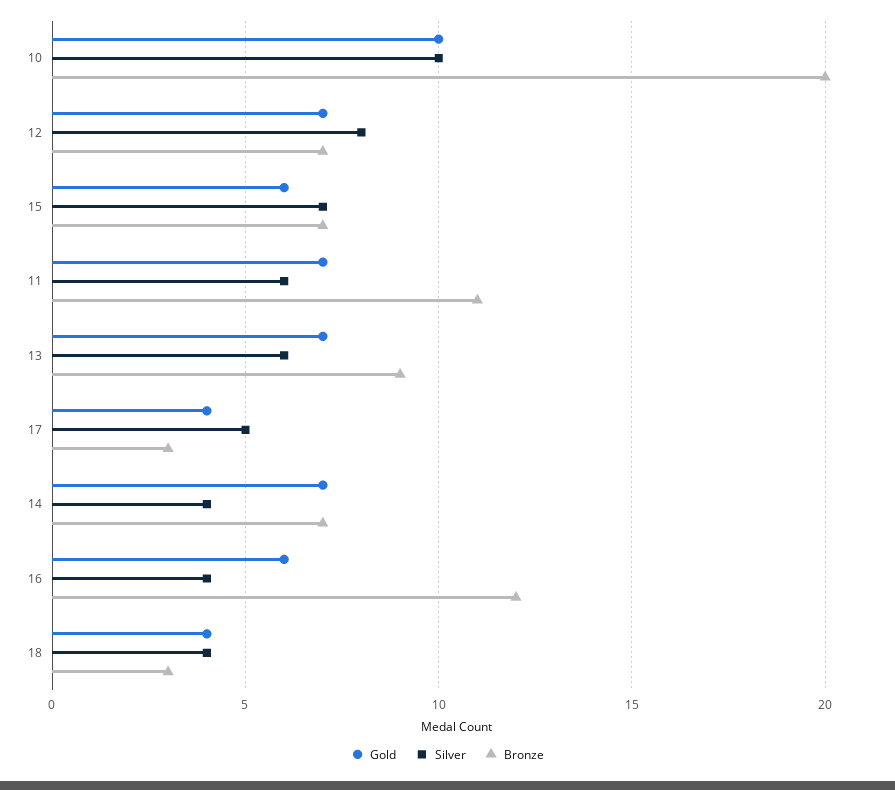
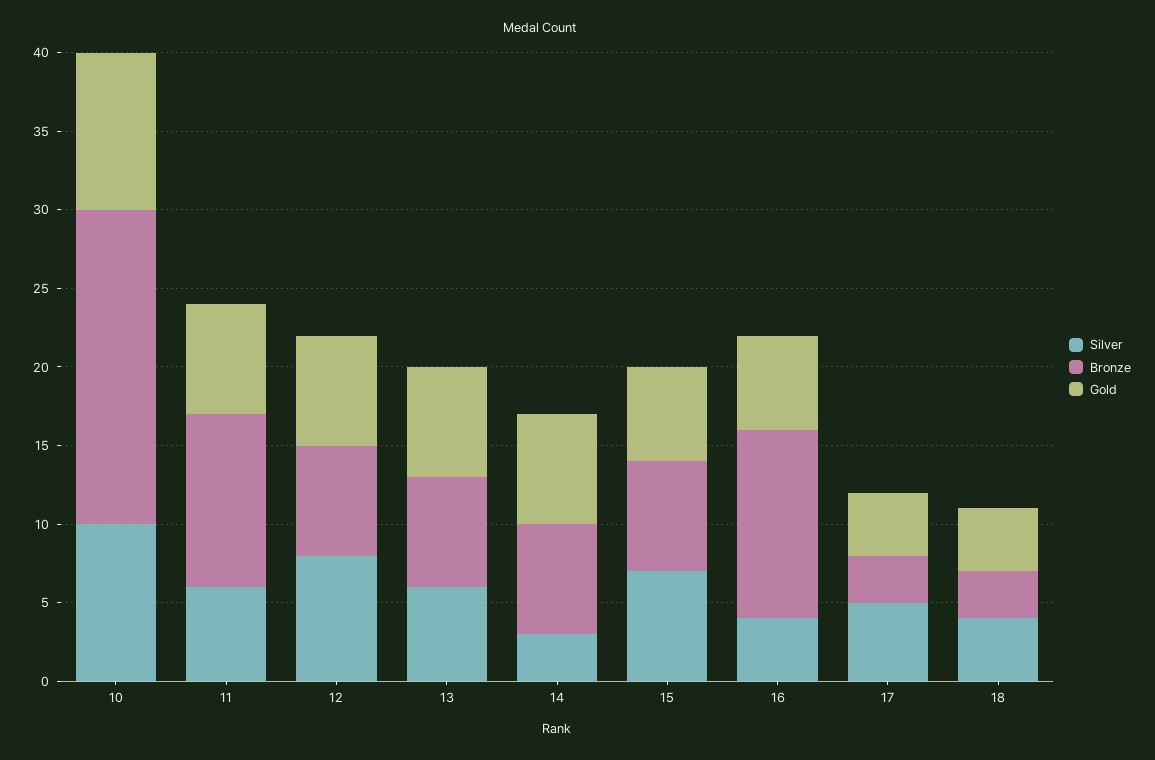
Bronze, 13: 9 -> 7
Silver, 14: 4 -> 3

